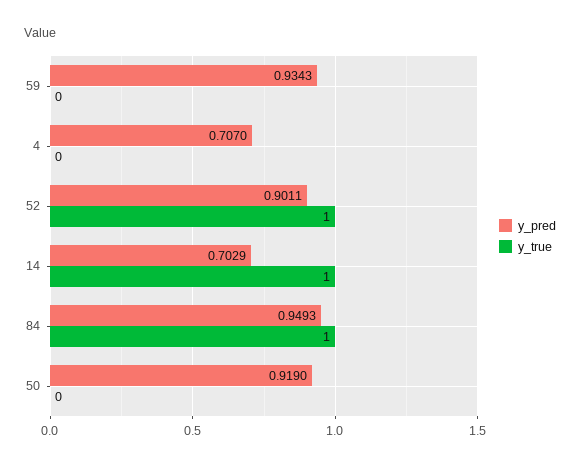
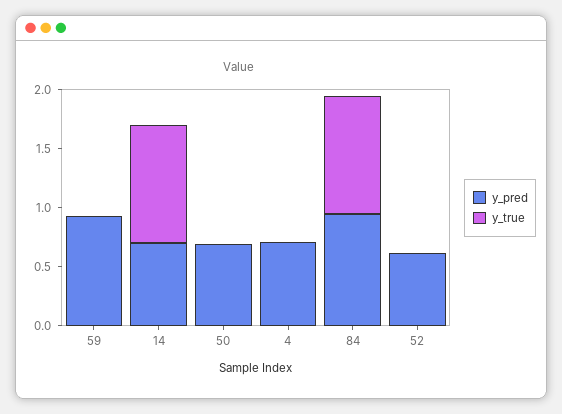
y_pred, 52: 0.9011 -> 0.6
y_true, 52: 1 -> 0
y_pred, 50: 0.919 -> 0.7

